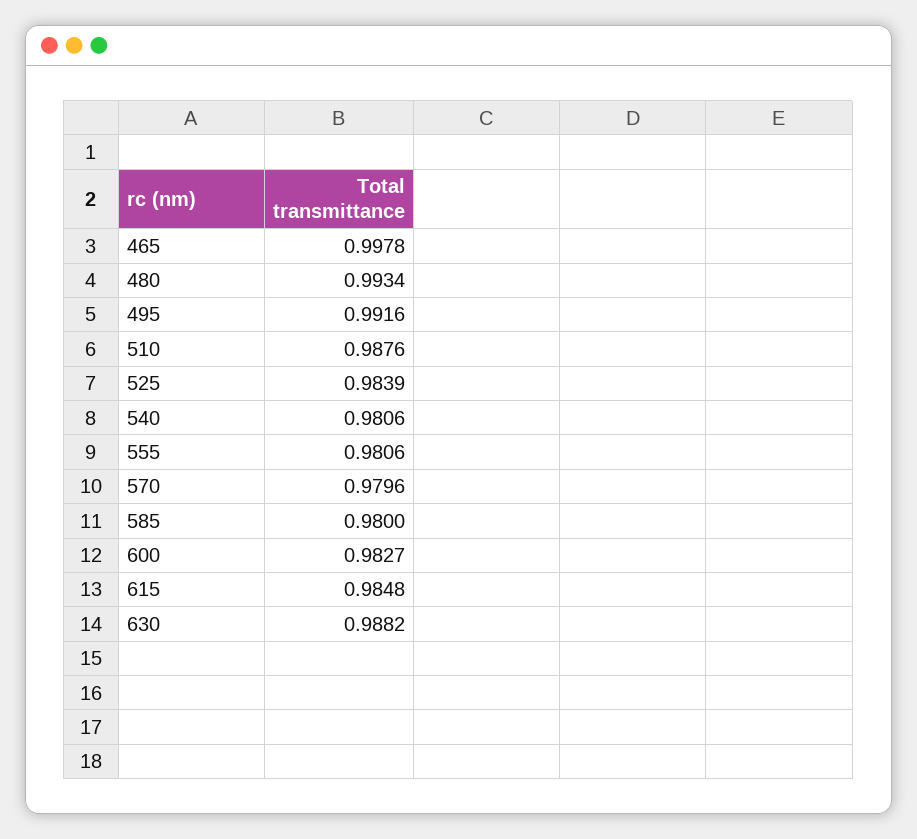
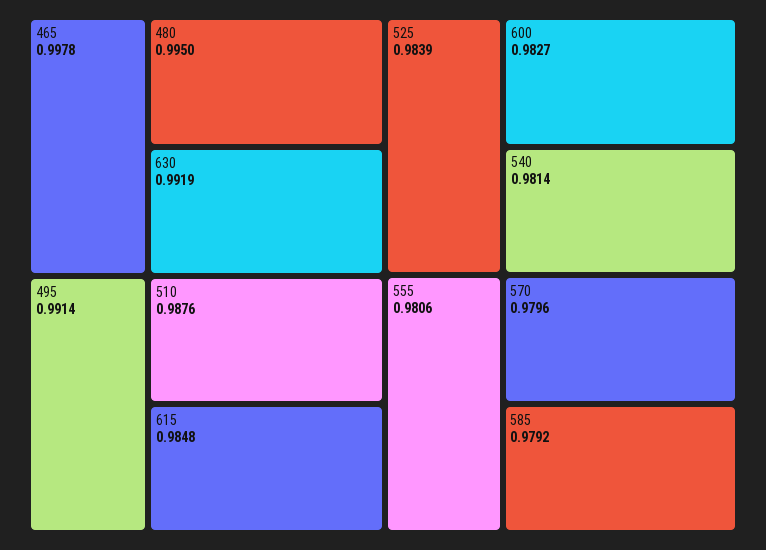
480: 0.9934 -> 0.995
495: 0.9916 -> 0.9914
540: 0.9806 -> 0.9814
585: 0.98 -> 0.9792
630: 0.9882 -> 0.9919

